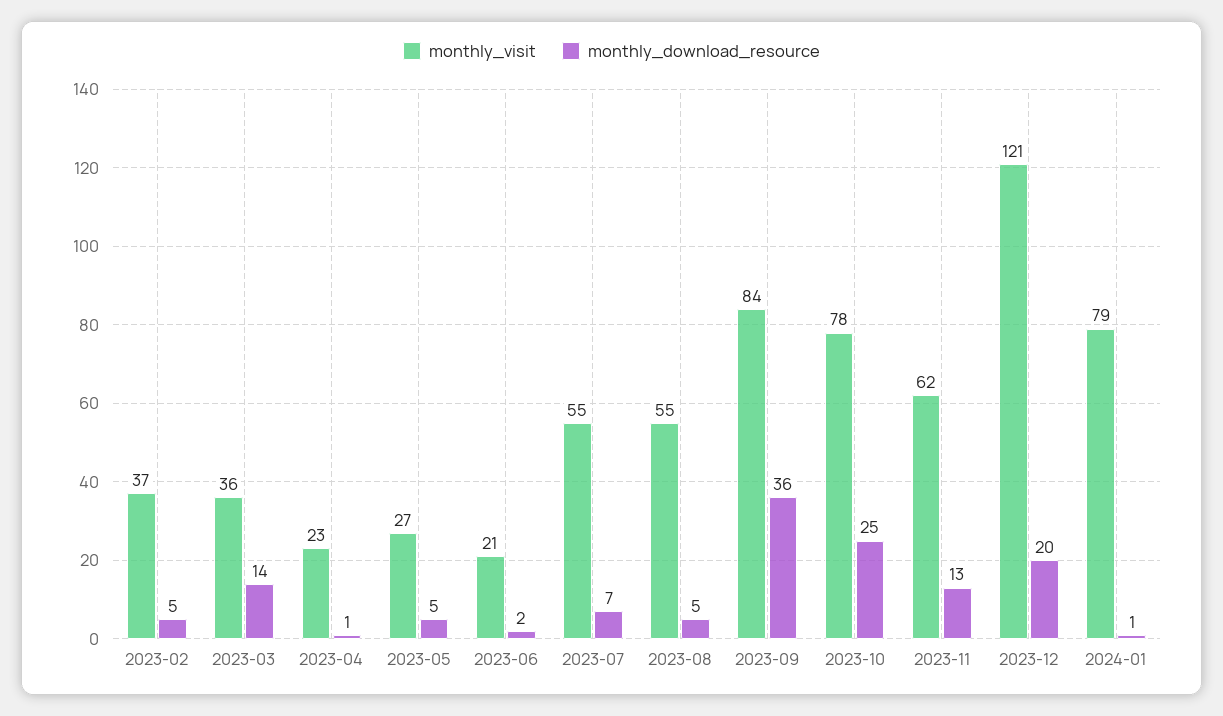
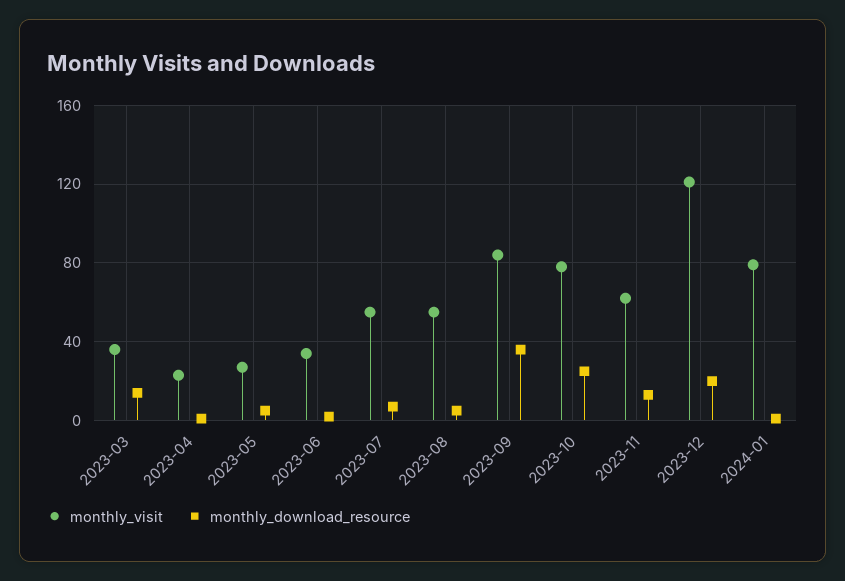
monthly_visit, 2023-02: 37 -> none
monthly_download_resource, 2023-02: 5 -> none
monthly_visit, 2023-06: 21 -> 35

